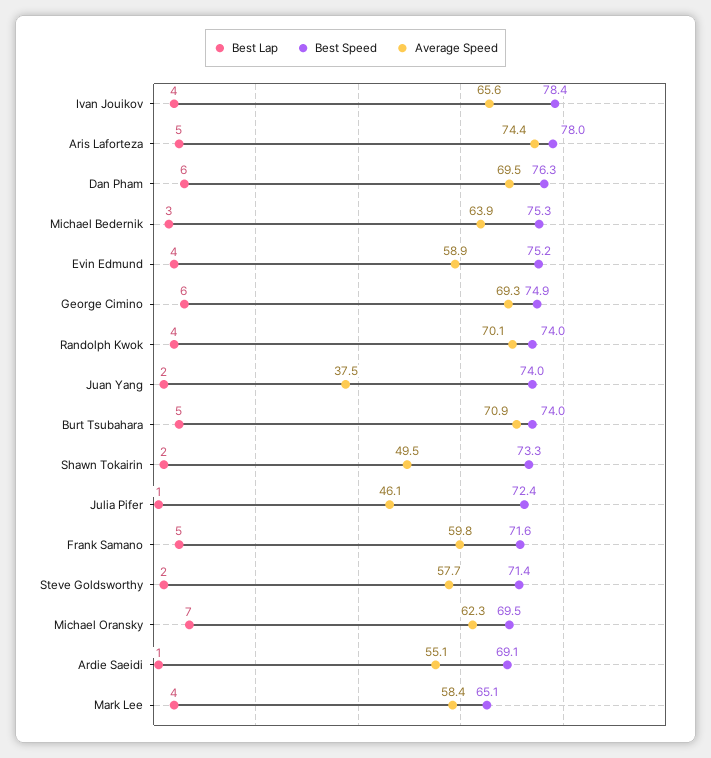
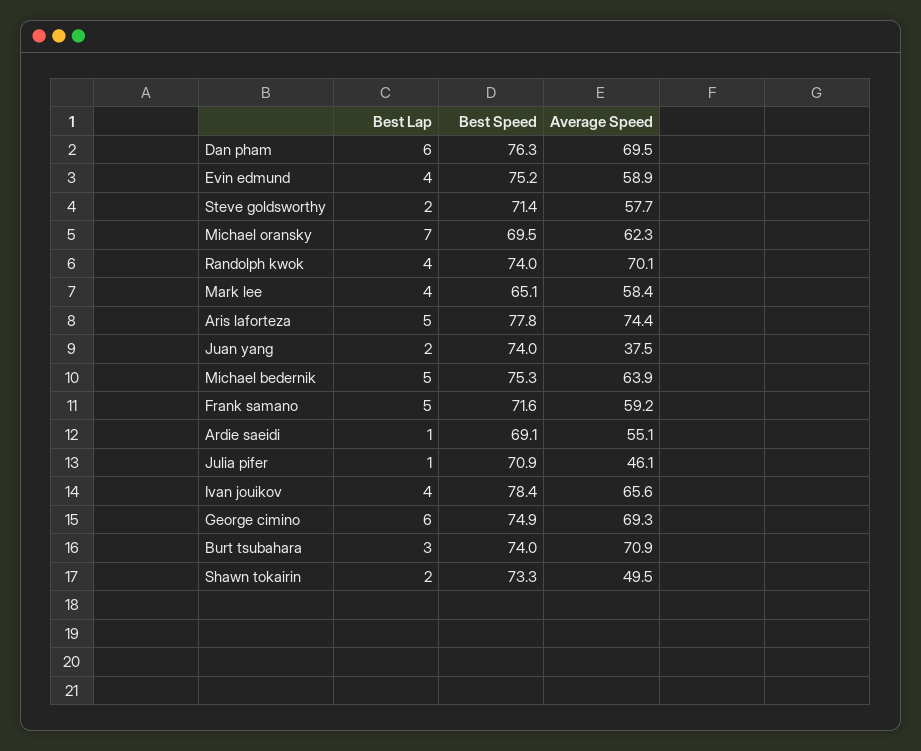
Best Speed, Aris Laforteza: 78 -> 77.8
Best Lap, Michael Bedernik: 3 -> 5
Best Lap, Burt Tsubahara: 5 -> 3
Best Speed, Julia Pifer: 72.4 -> 70.9
Average Speed, Frank Samano: 59.8 -> 59.2

